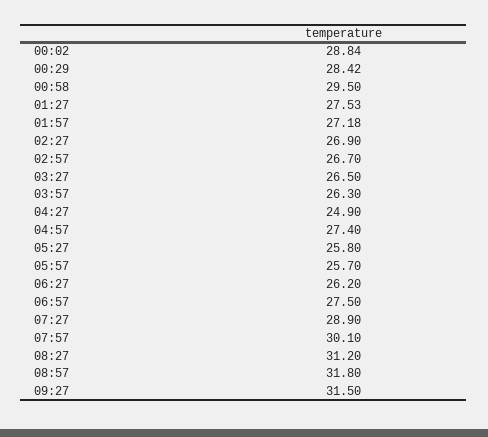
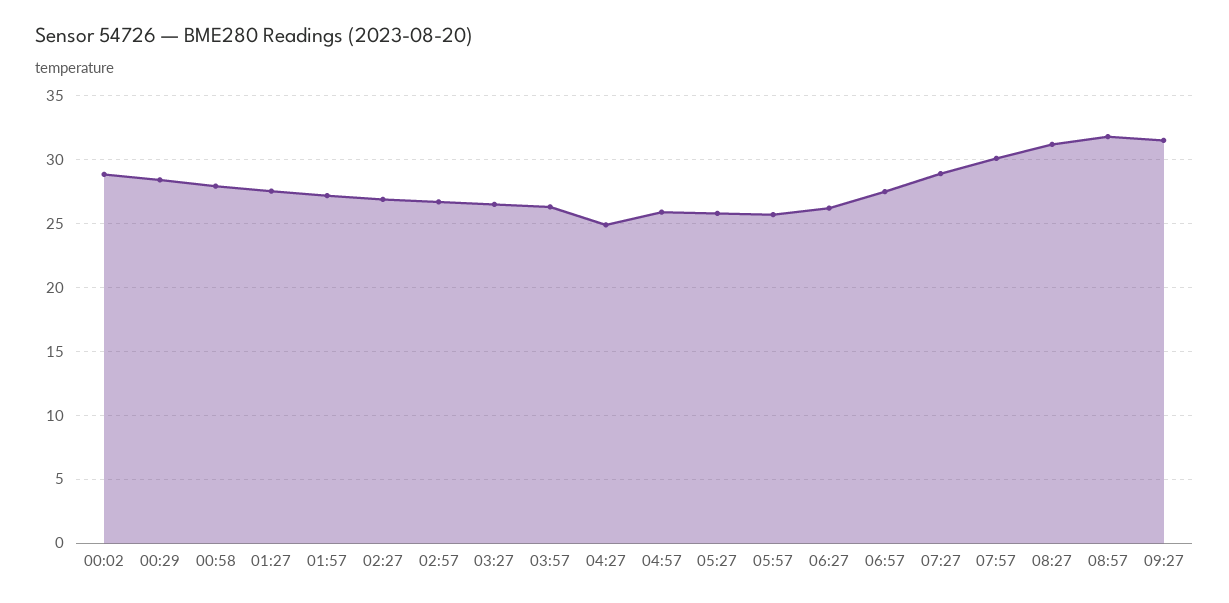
00:58: 29.5 -> 28
04:57: 27.4 -> 26

